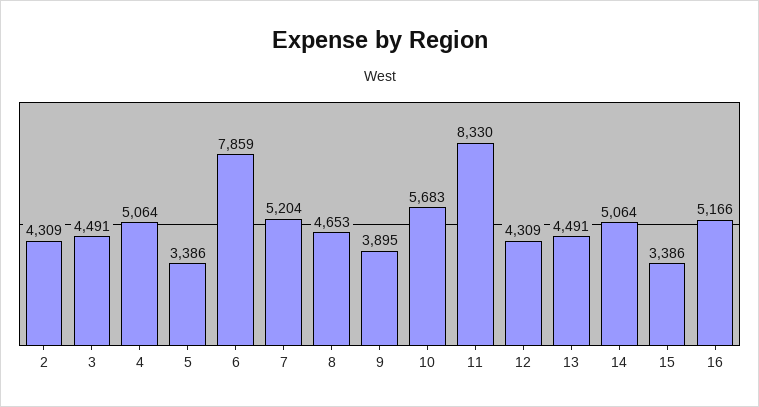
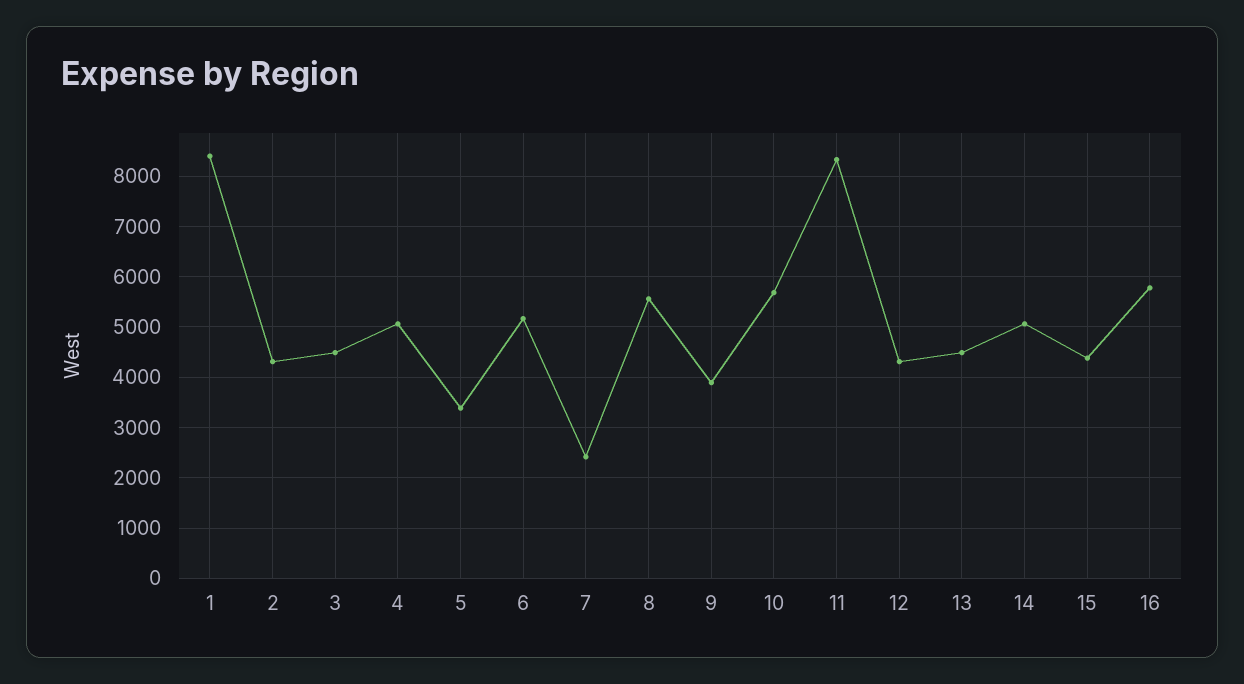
6: 7859 -> 5200
7: 5204 -> 2400
8: 4653 -> 5600
15: 3386 -> 4400
16: 5166 -> 5800
1: none -> 8400

